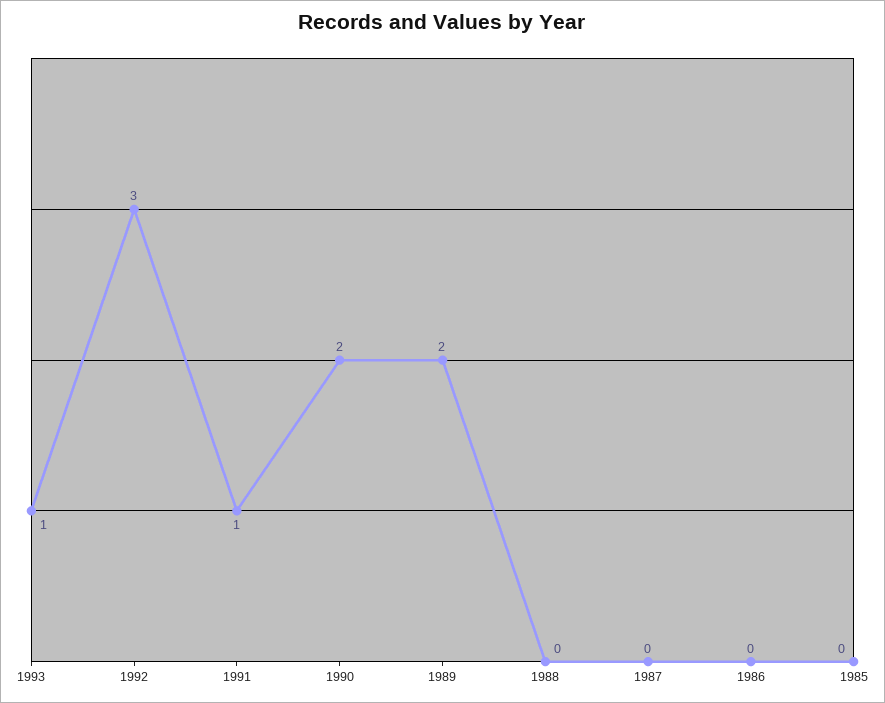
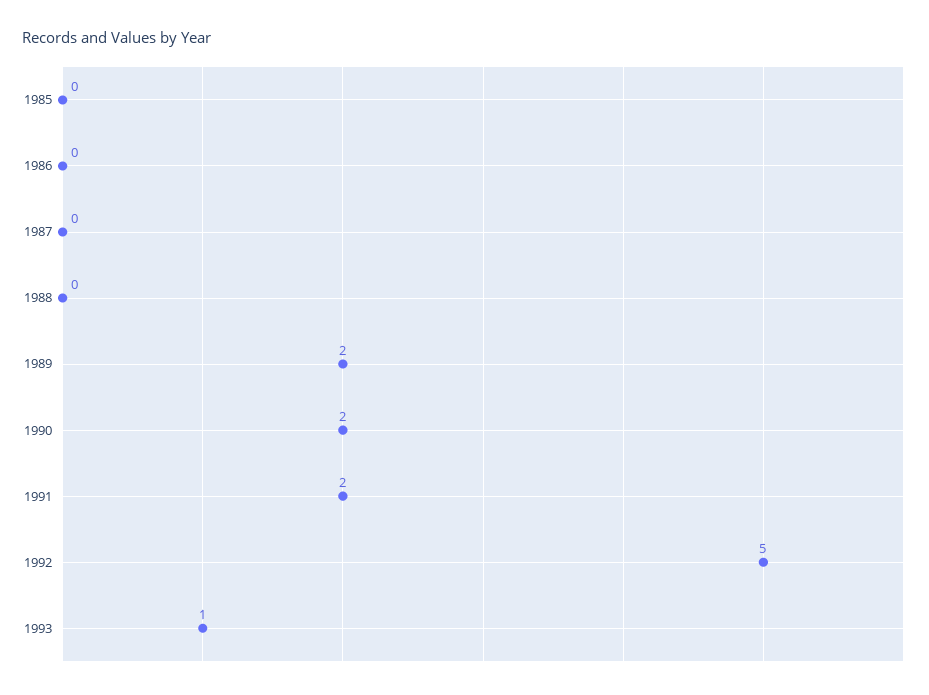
1992: 3 -> 5
1991: 1 -> 2

